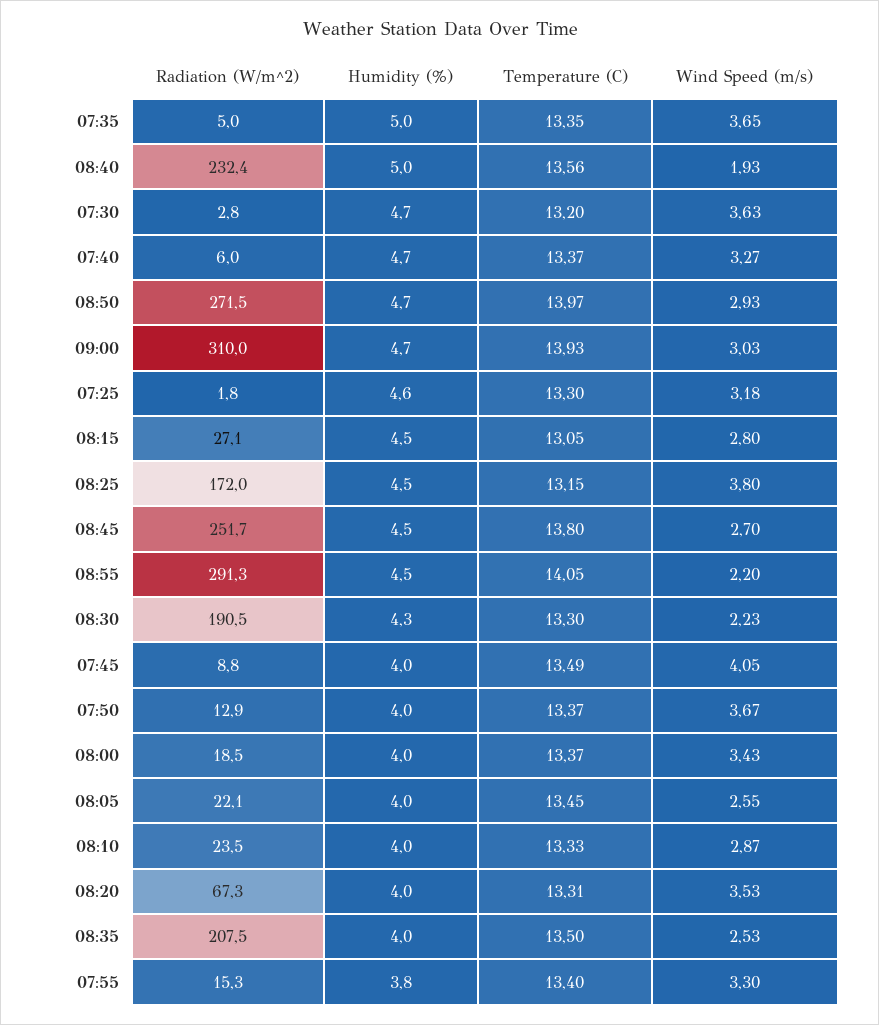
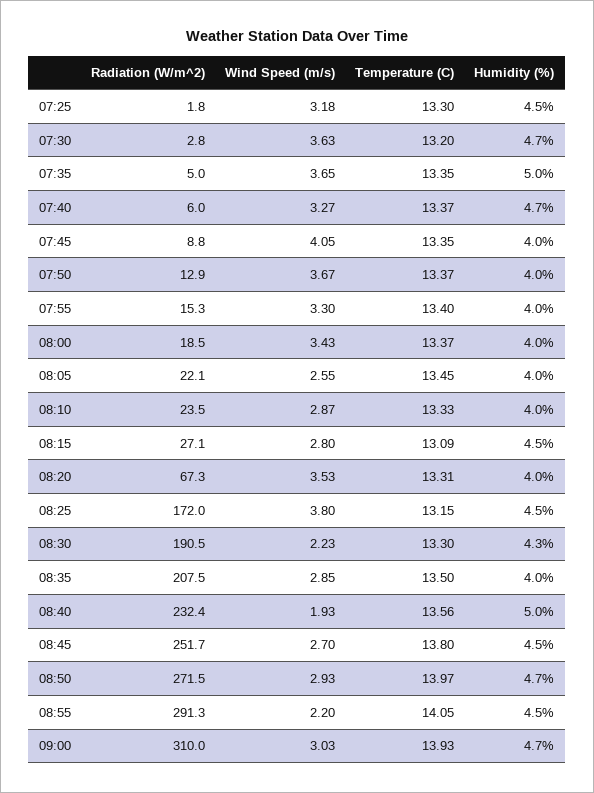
Humidity (%), 07:25: 4.6 -> 4.5
Temperature (C), 08:15: 13.05 -> 13.09
Temperature (C), 07:45: 13.49 -> 13.35
Wind Speed (m/s), 08:35: 2.53 -> 2.85
Humidity (%), 07:55: 3.8 -> 4

